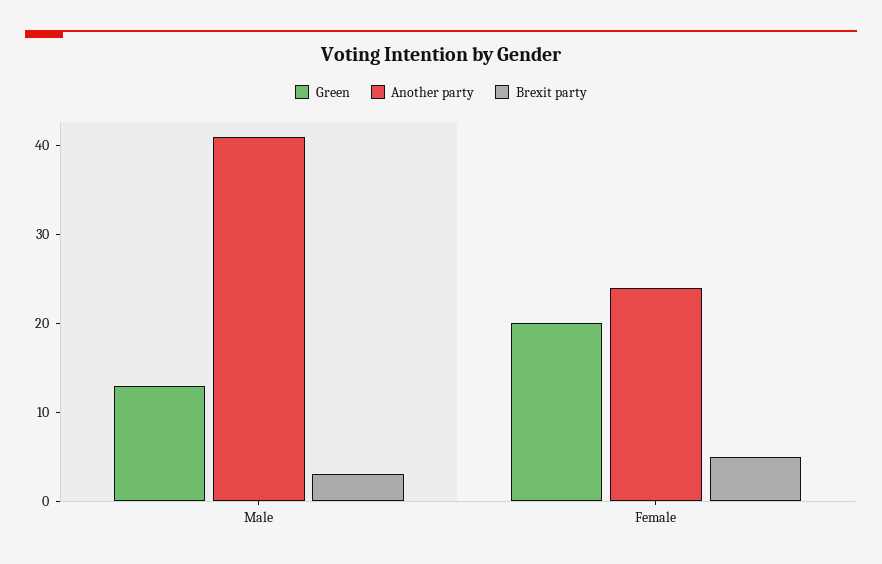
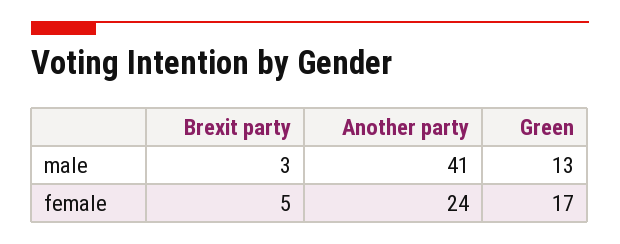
Green, Female: 20 -> 17

